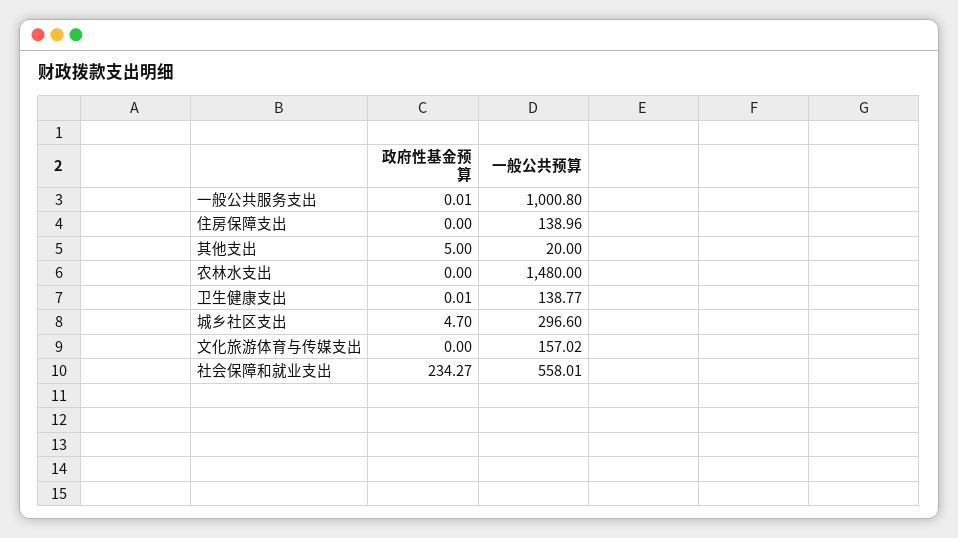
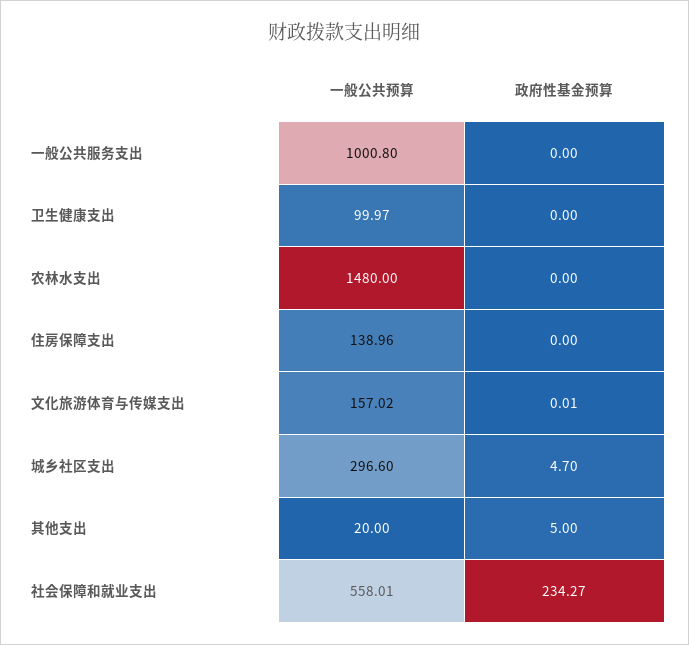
政府性基金预算, 一般公共服务支出: 0.01 -> 0
政府性基金预算, 卫生健康支出: 0.01 -> 0
一般公共预算, 卫生健康支出: 138.77 -> 99.97
政府性基金预算, 文化旅游体育与传媒支出: 0 -> 0.01

